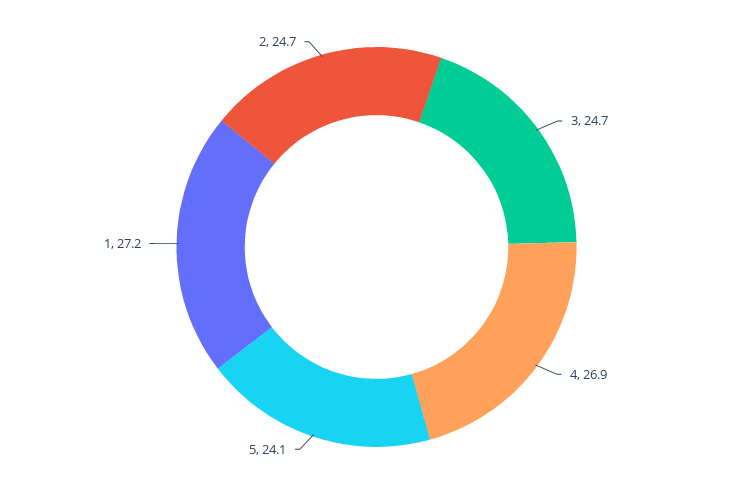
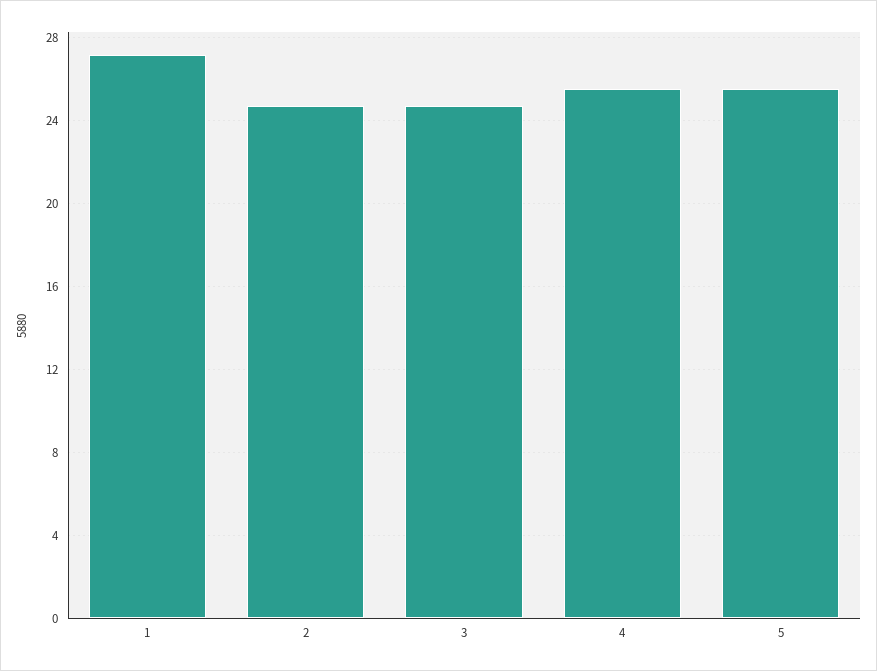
4: 26.9 -> 25.5
5: 24.1 -> 25.5

